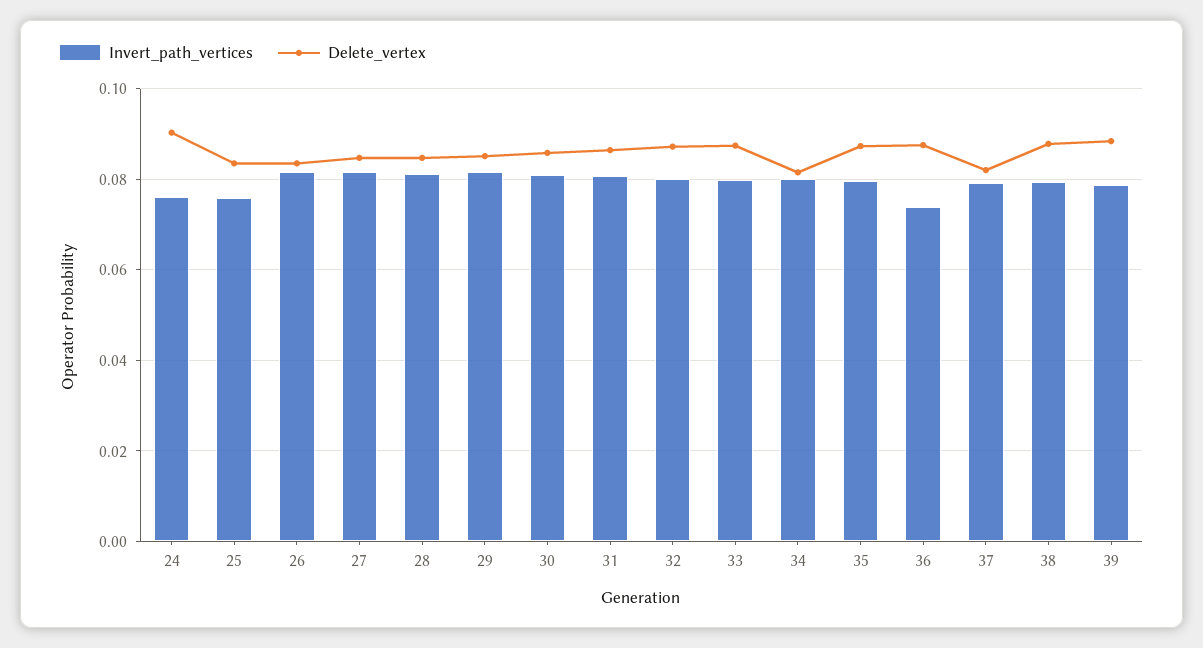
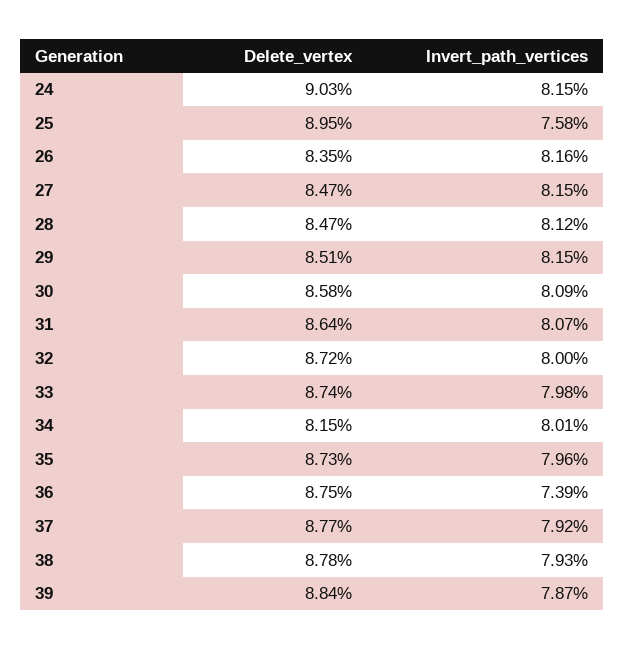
Invert_path_vertices, 24: 0.076 -> 0.0815
Delete_vertex, 25: 0.084 -> 0.0895
Delete_vertex, 37: 0.082 -> 0.0877

